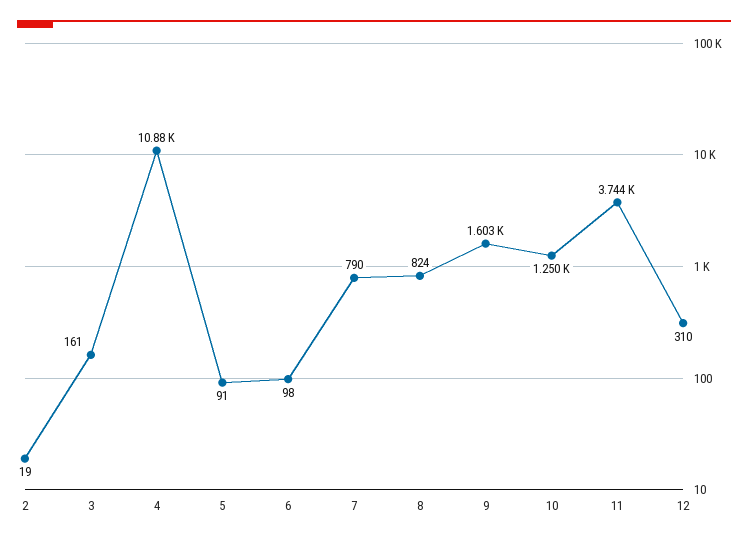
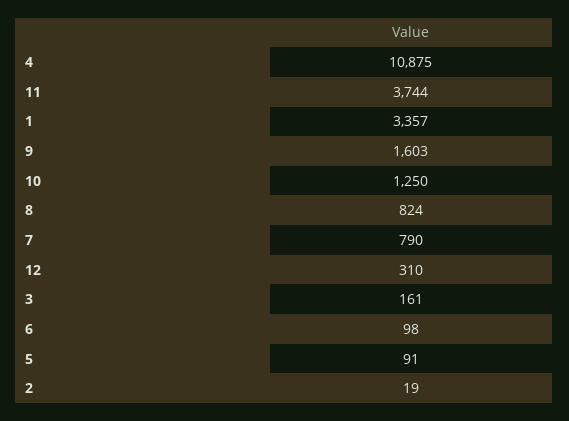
1: none -> 3357

